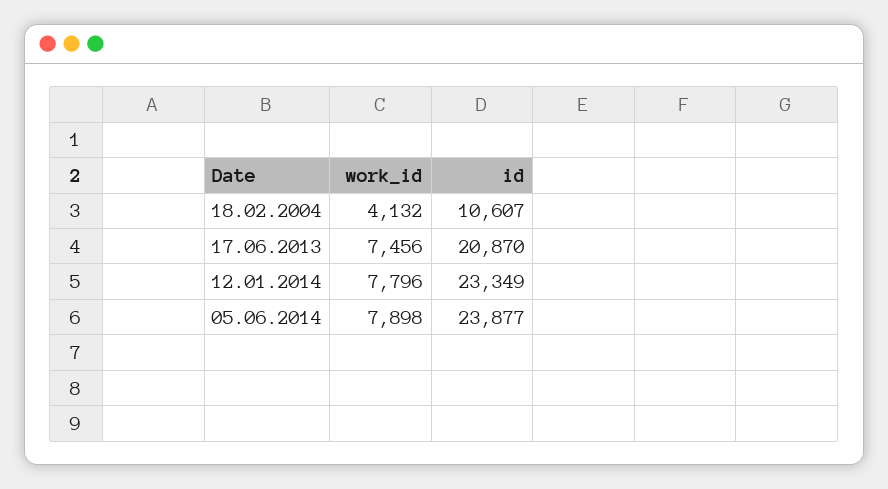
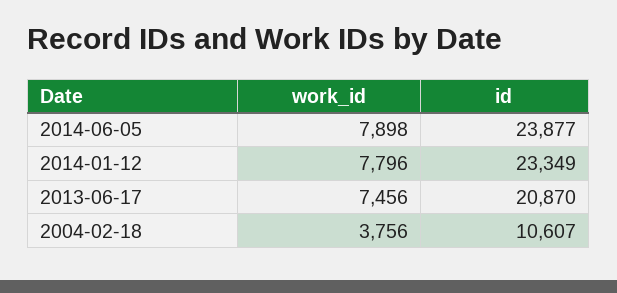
work_id, 18.02.2004: 4132 -> 3756

